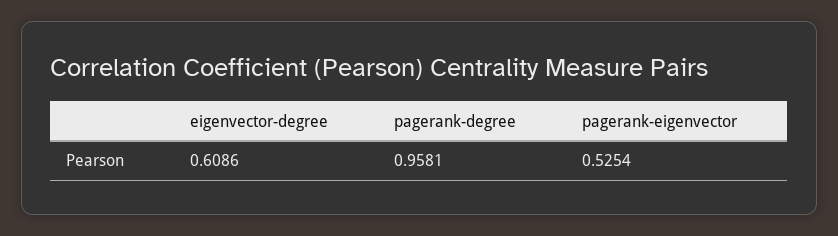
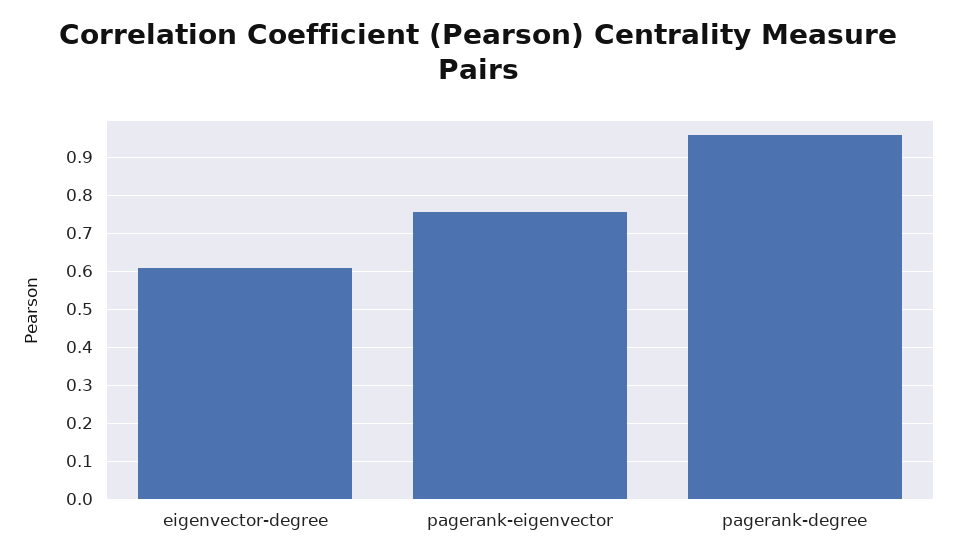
pagerank-eigenvector: 0.5254 -> 0.76

